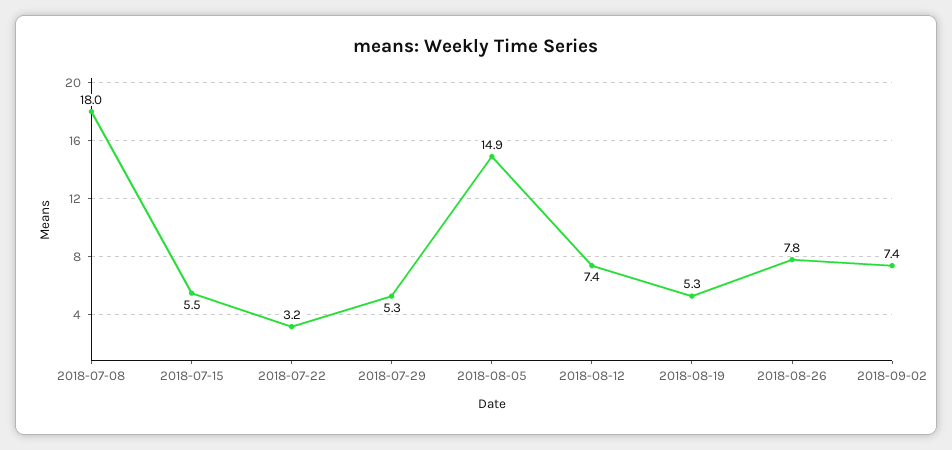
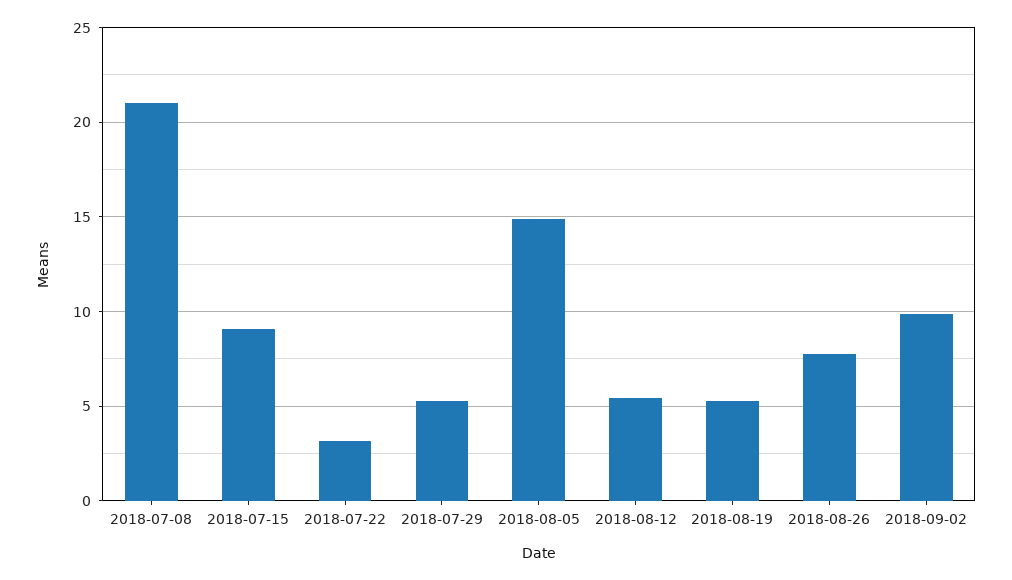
2018-07-08: 18 -> 21
2018-07-15: 5.5 -> 9
2018-08-12: 7.4 -> 5.5
2018-09-02: 7.4 -> 10

